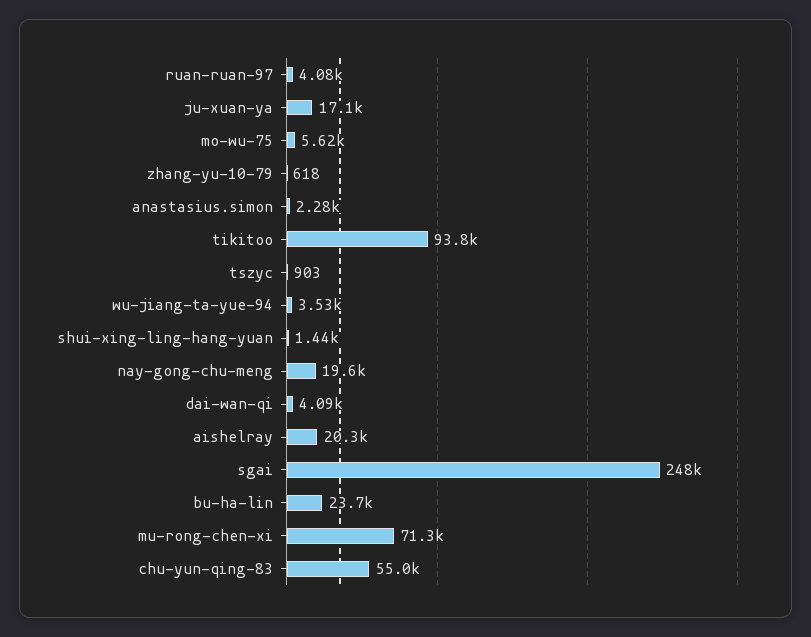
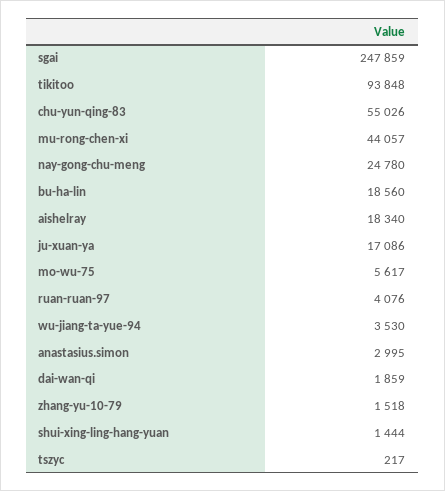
zhang-yu-10-79: 618 -> 1518
anastasius.simon: 2280 -> 2995
tszyc: 903 -> 217
nay-gong-chu-meng: 19600 -> 24780
dai-wan-qi: 4090 -> 1859
aishelray: 20300 -> 18340
bu-ha-lin: 23700 -> 18560
mu-rong-chen-xi: 71300 -> 44057

